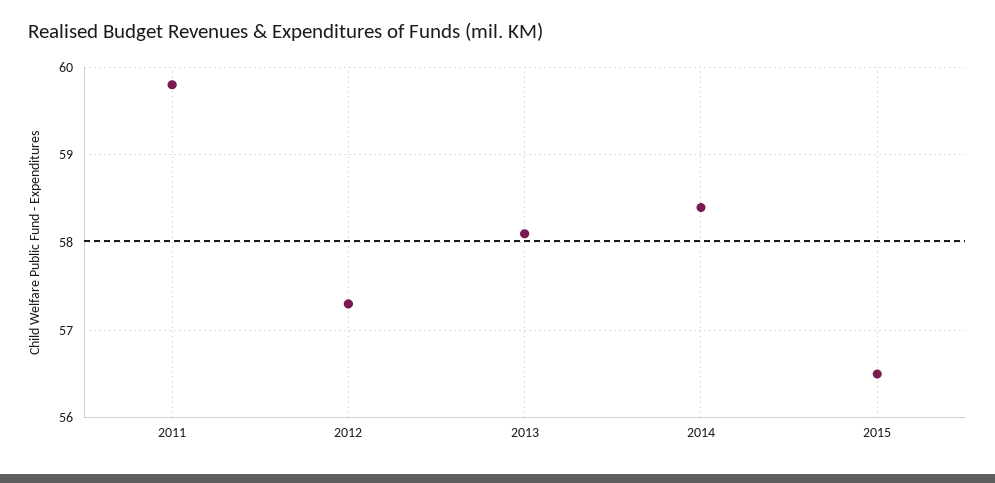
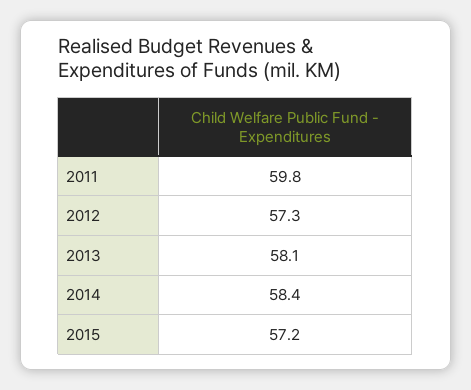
2015: 56.5 -> 57.2

